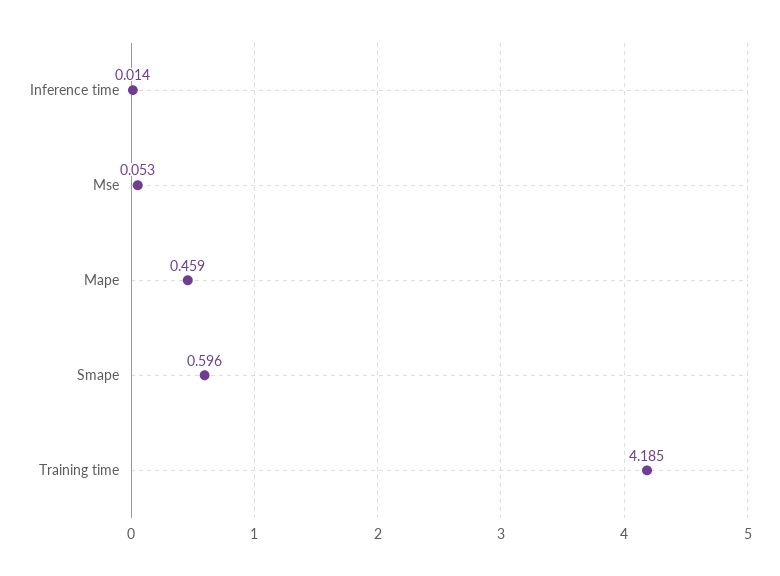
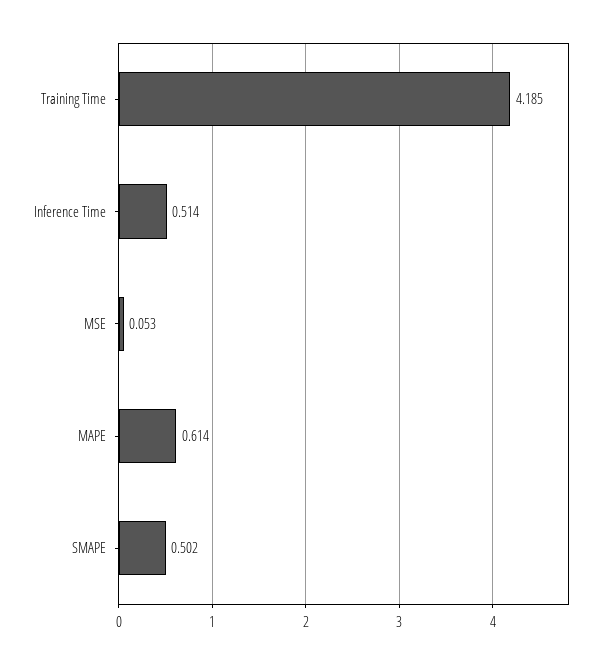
Inference time: 0.014 -> 0.514
Mape: 0.459 -> 0.614
Smape: 0.596 -> 0.502

